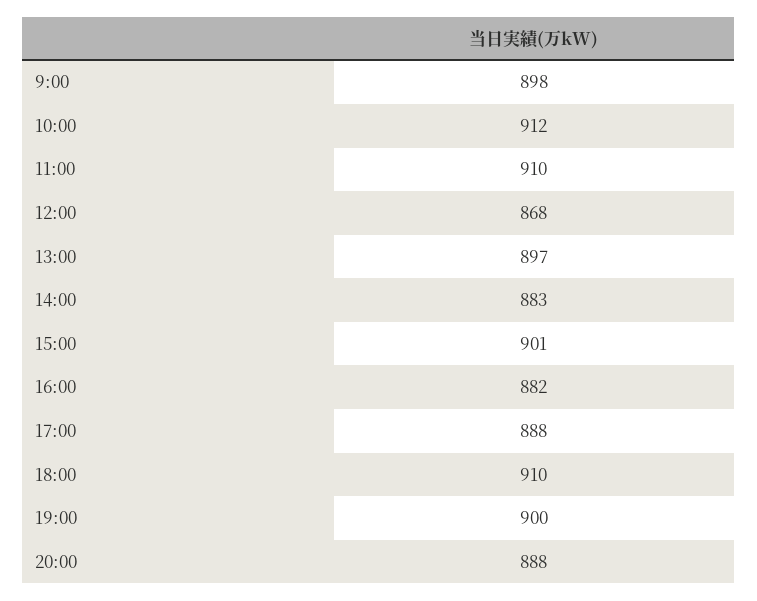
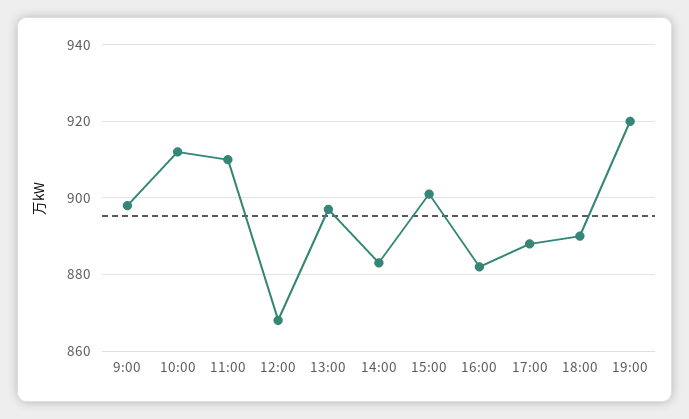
18:00: 910 -> 890
19:00: 900 -> 920
20:00: 888 -> none

